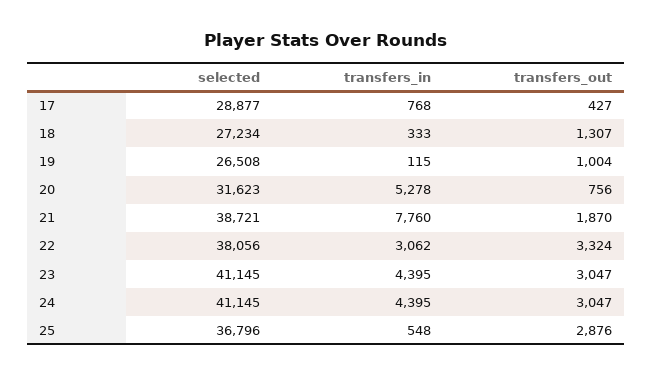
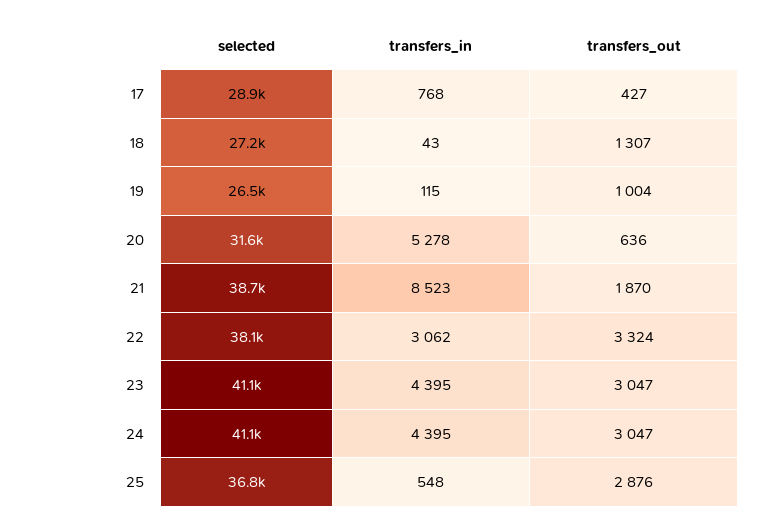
transfers_in, 18: 333 -> 43
transfers_out, 20: 756 -> 636
transfers_in, 21: 7760 -> 8523

